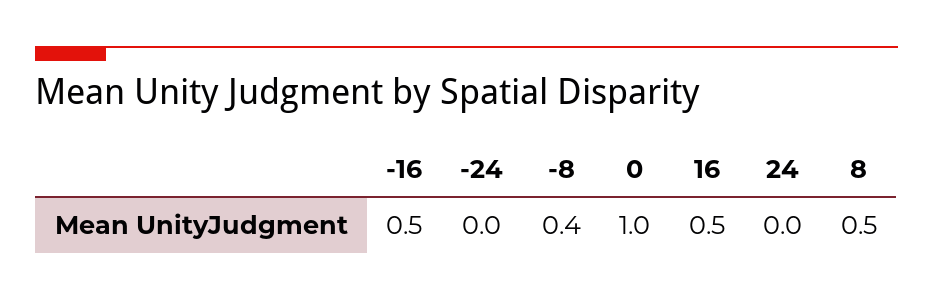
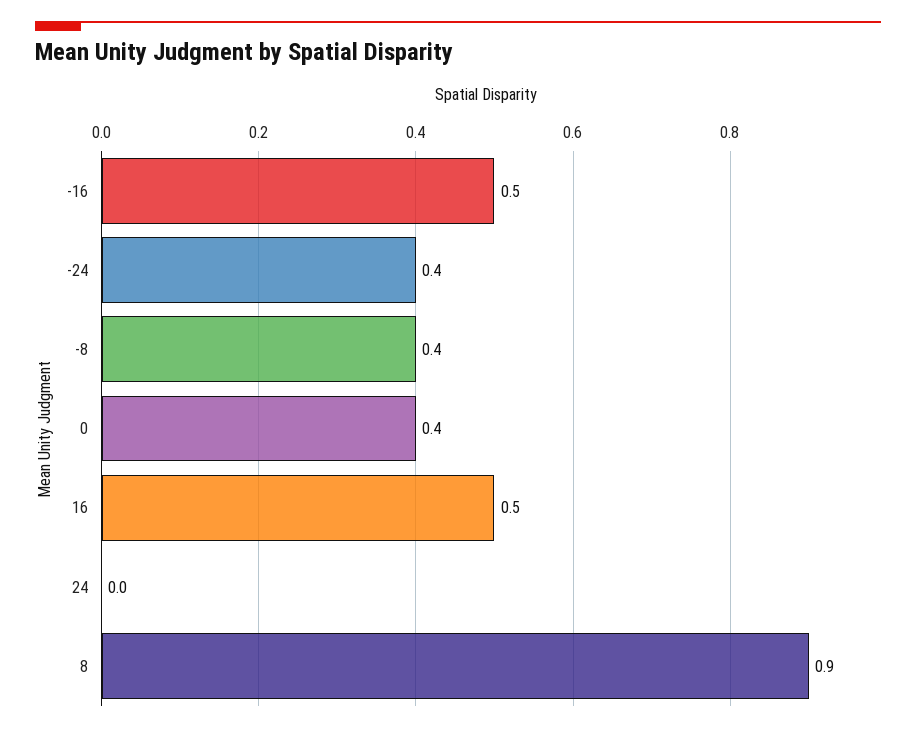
-24: 0 -> 0.4
0: 1 -> 0.4
8: 0.5 -> 0.9

